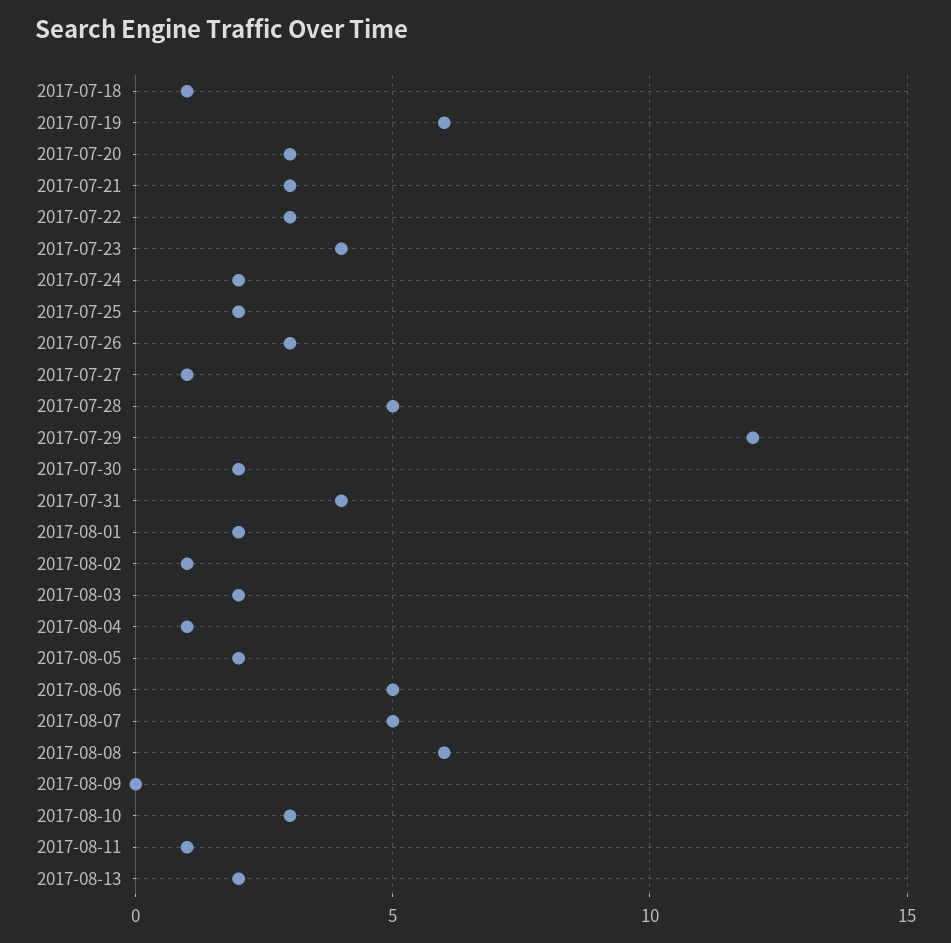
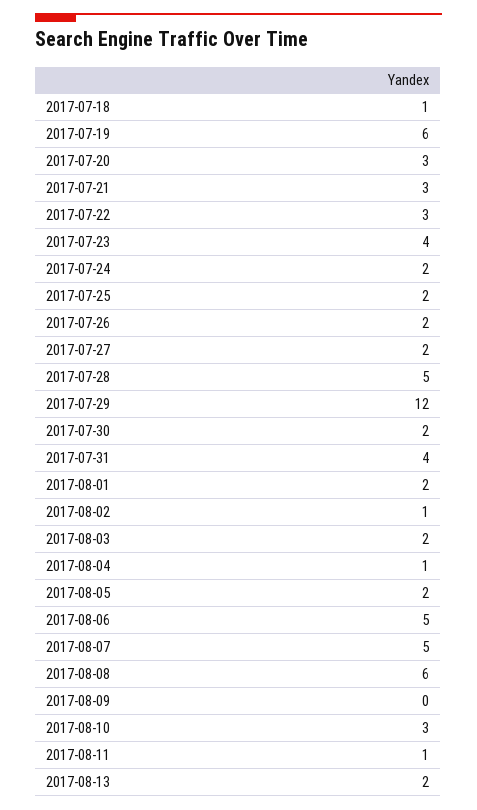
2017-07-26: 3 -> 2
2017-07-27: 1 -> 2

